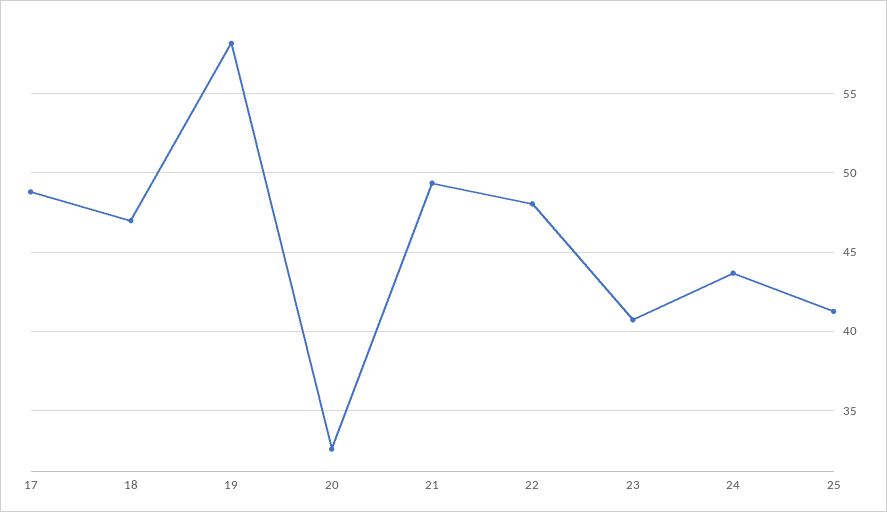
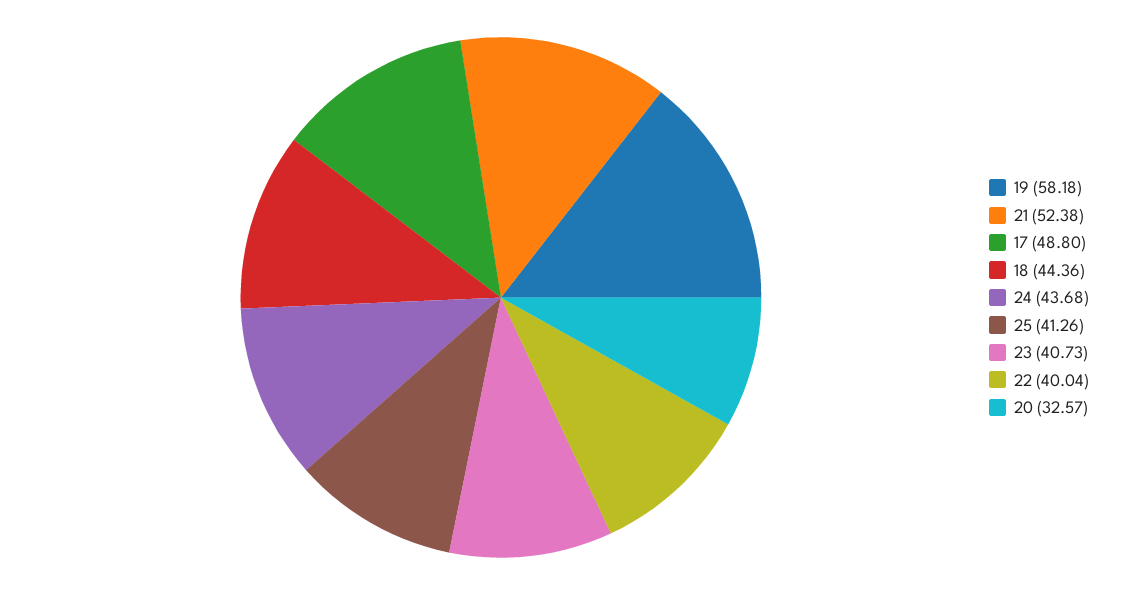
18: 47 -> 44.36
21: 49.5 -> 52.38
22: 48 -> 40.04

